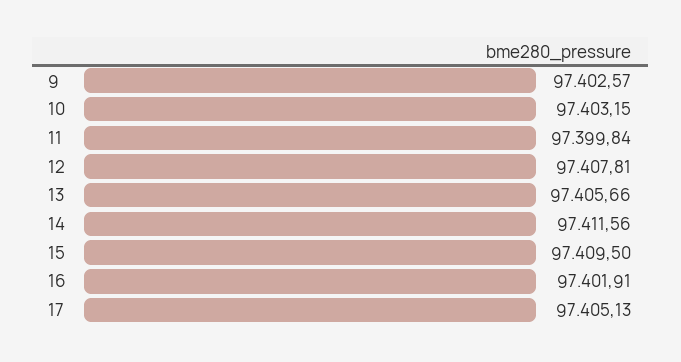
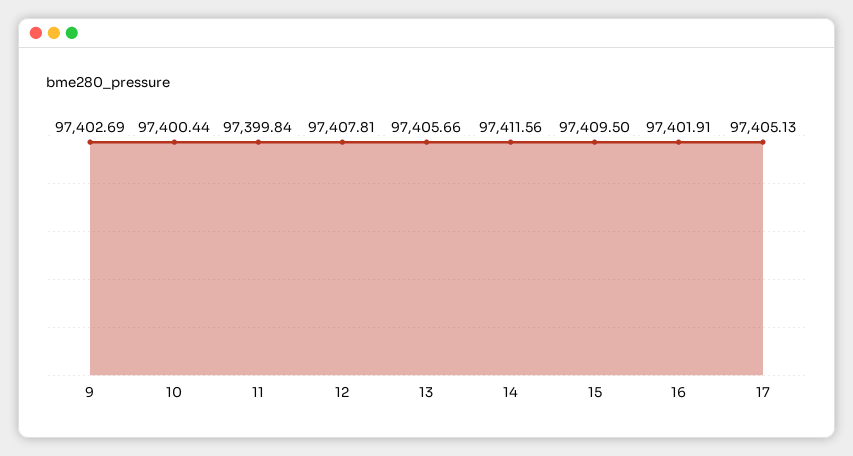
9: 97402.57 -> 97402.69
10: 97403.15 -> 97400.44

